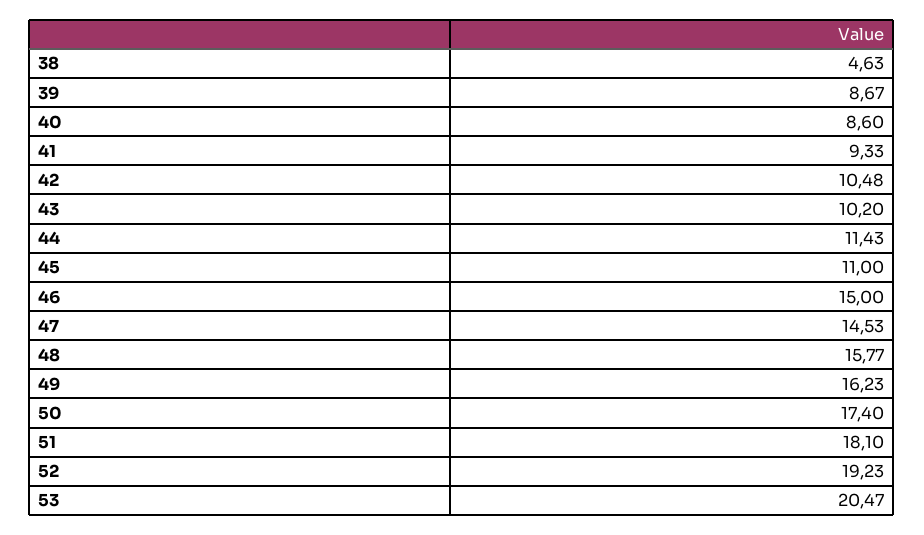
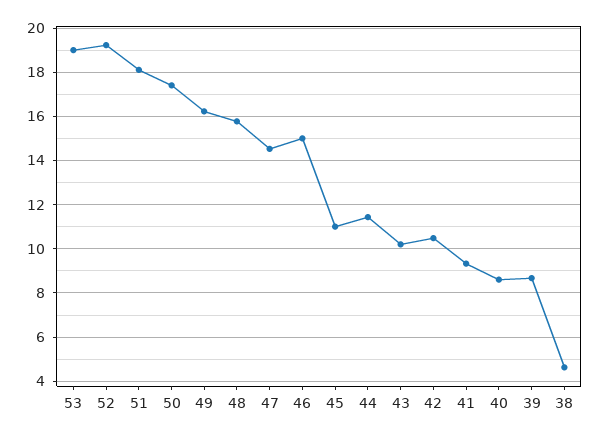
53: 20.47 -> 19

